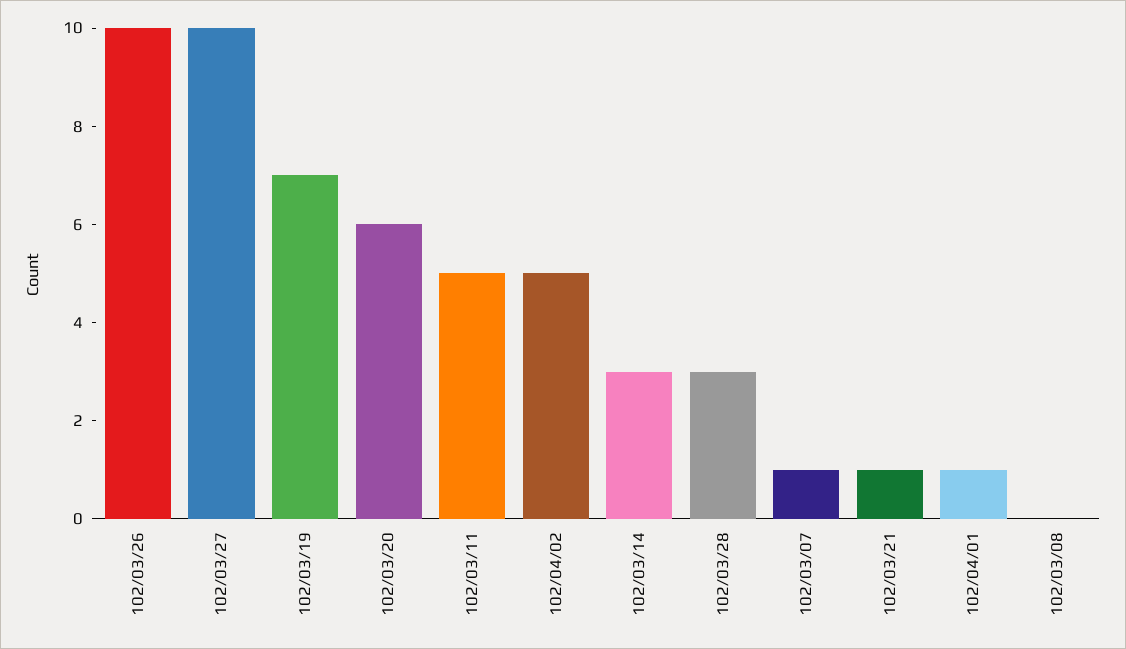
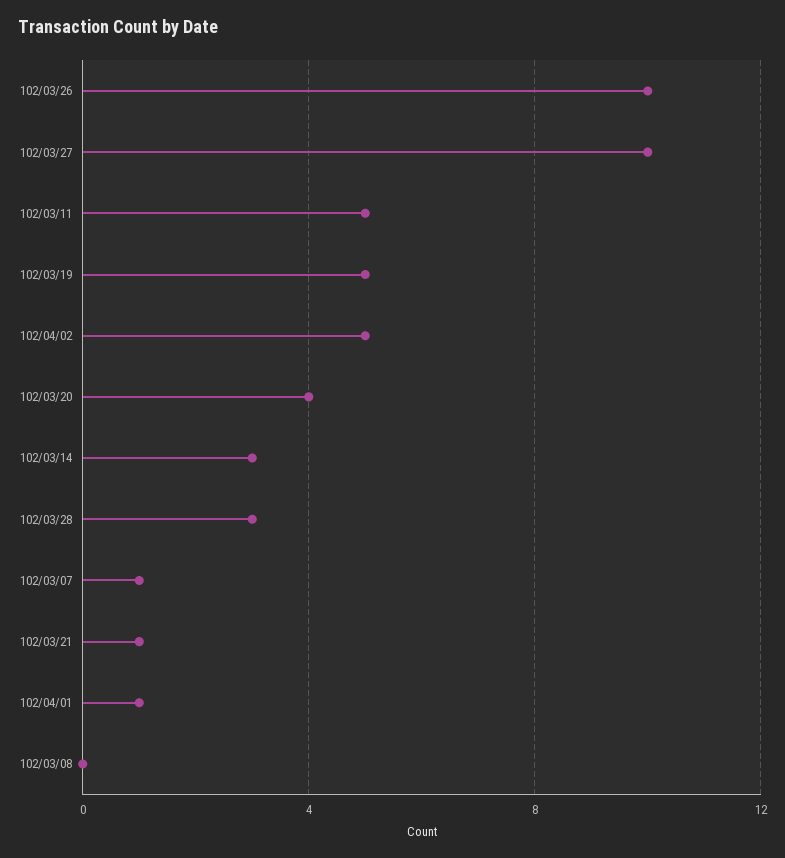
102/03/19: 7 -> 5
102/03/20: 6 -> 4

